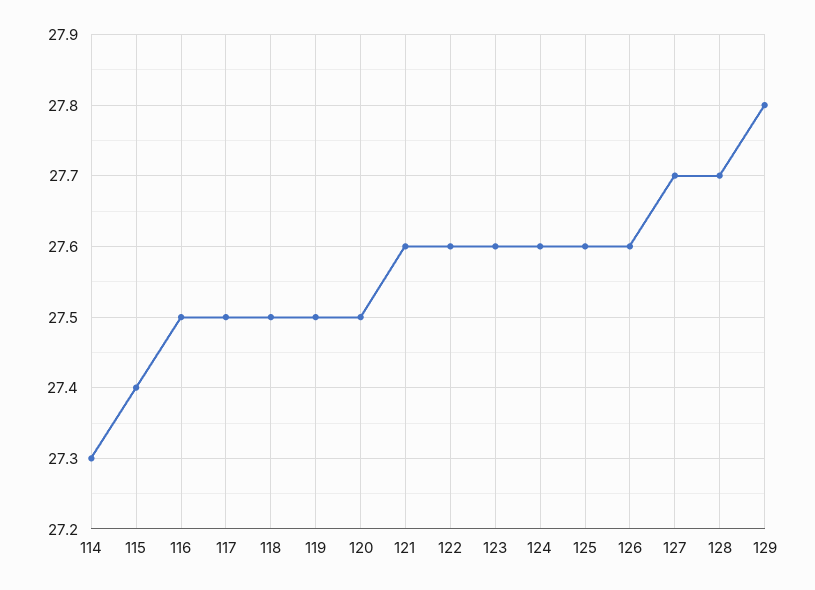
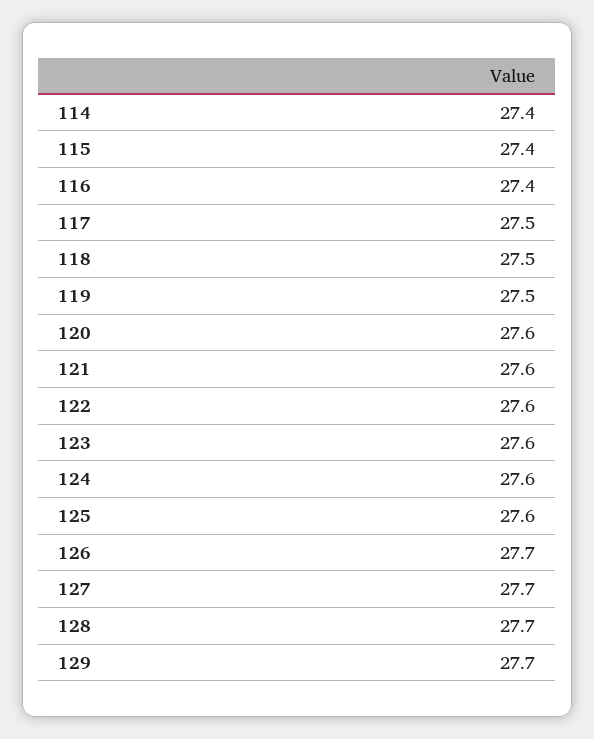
114: 27.3 -> 27.4
116: 27.5 -> 27.4
120: 27.5 -> 27.6
126: 27.6 -> 27.7
129: 27.8 -> 27.7

